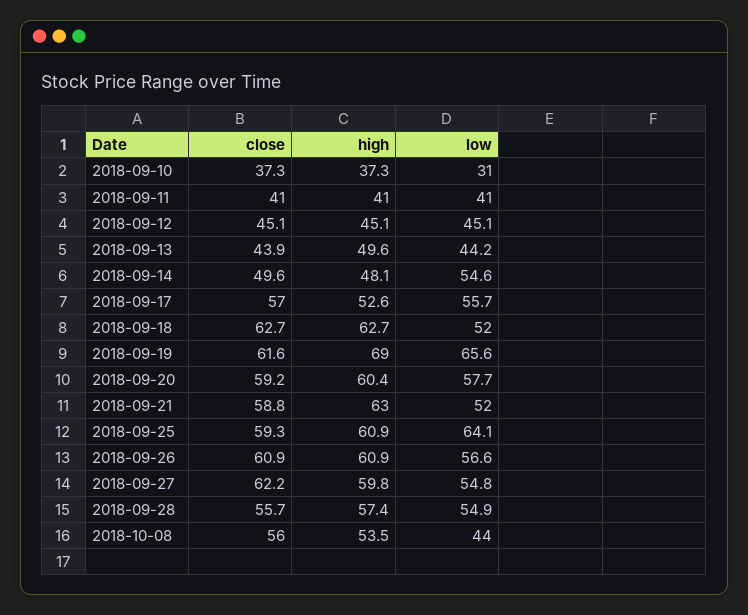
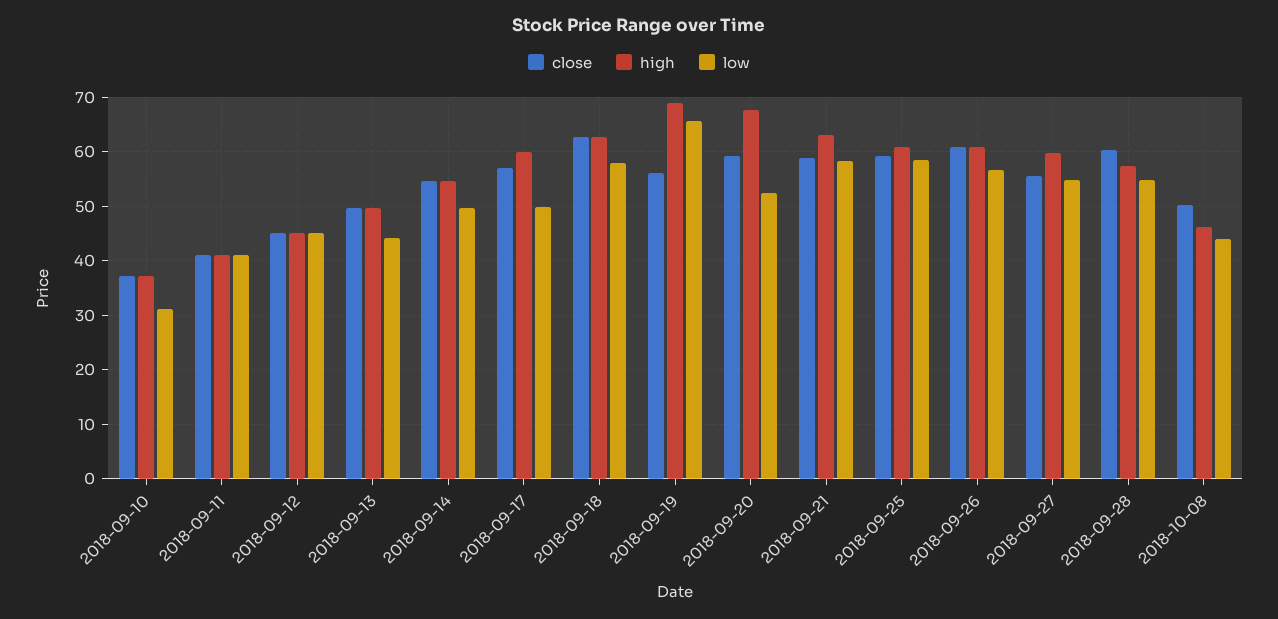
close, 2018-09-13: 43.9 -> 50
close, 2018-09-14: 49.6 -> 54
high, 2018-09-14: 48.1 -> 54
low, 2018-09-14: 54.6 -> 50
high, 2018-09-17: 52.6 -> 60
low, 2018-09-17: 55.7 -> 50
low, 2018-09-18: 52 -> 58
close, 2018-09-19: 61.6 -> 56
high, 2018-09-20: 60.4 -> 68
low, 2018-09-20: 57.7 -> 52
low, 2018-09-21: 52 -> 58
low, 2018-09-25: 64.1 -> 58
close, 2018-09-27: 62.2 -> 56
close, 2018-09-28: 55.7 -> 60
close, 2018-10-08: 56 -> 50
high, 2018-10-08: 53.5 -> 46

